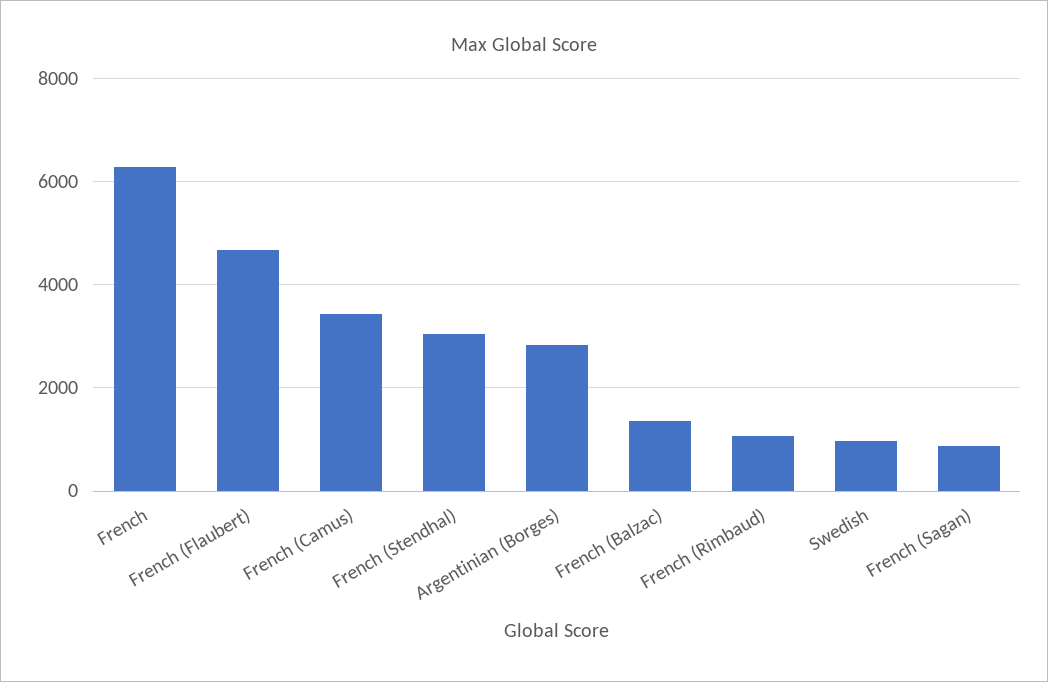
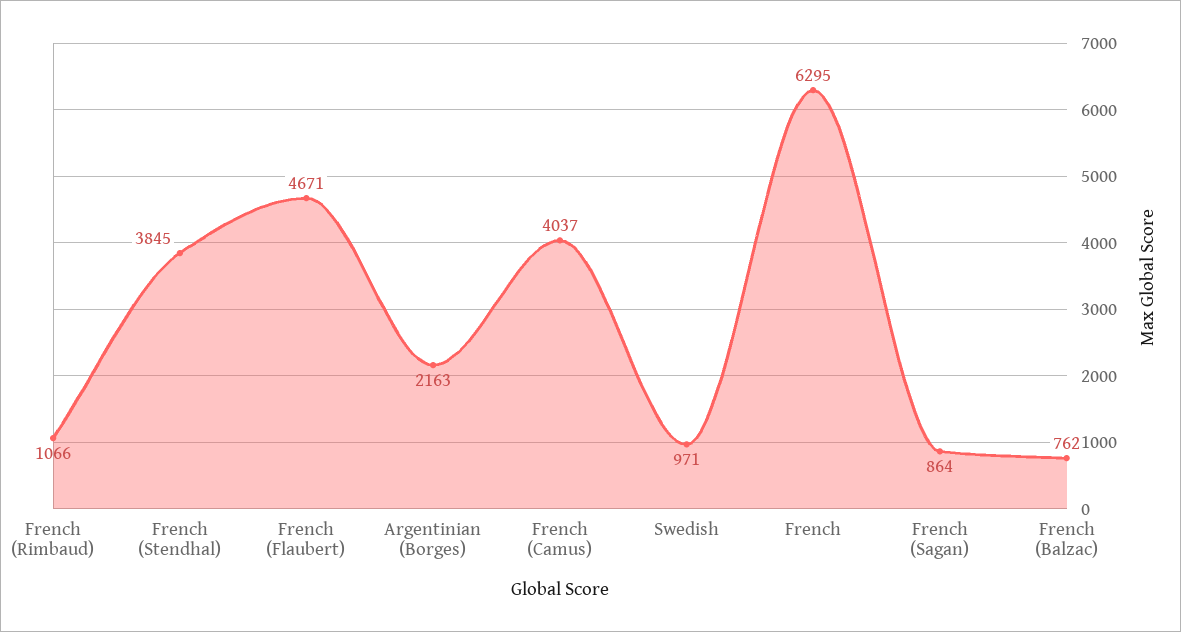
French (Camus): 3400 -> 4037
French (Stendhal): 3000 -> 3845
Argentinian (Borges): 2800 -> 2163
French (Balzac): 1400 -> 762

